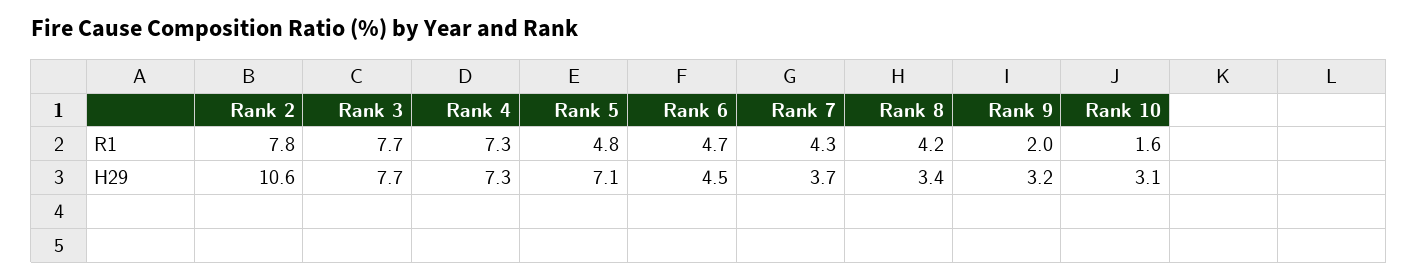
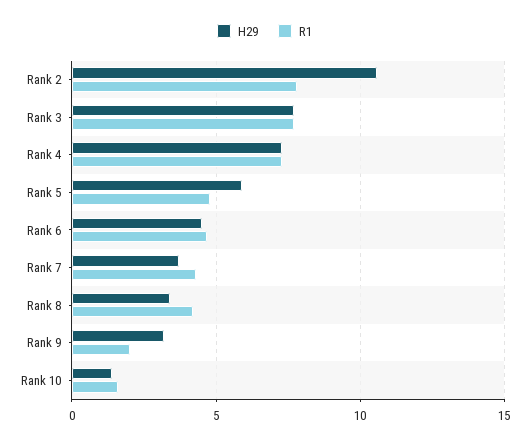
H29, Rank 5: 7.1 -> 6
H29, Rank 10: 3.1 -> 1.5

